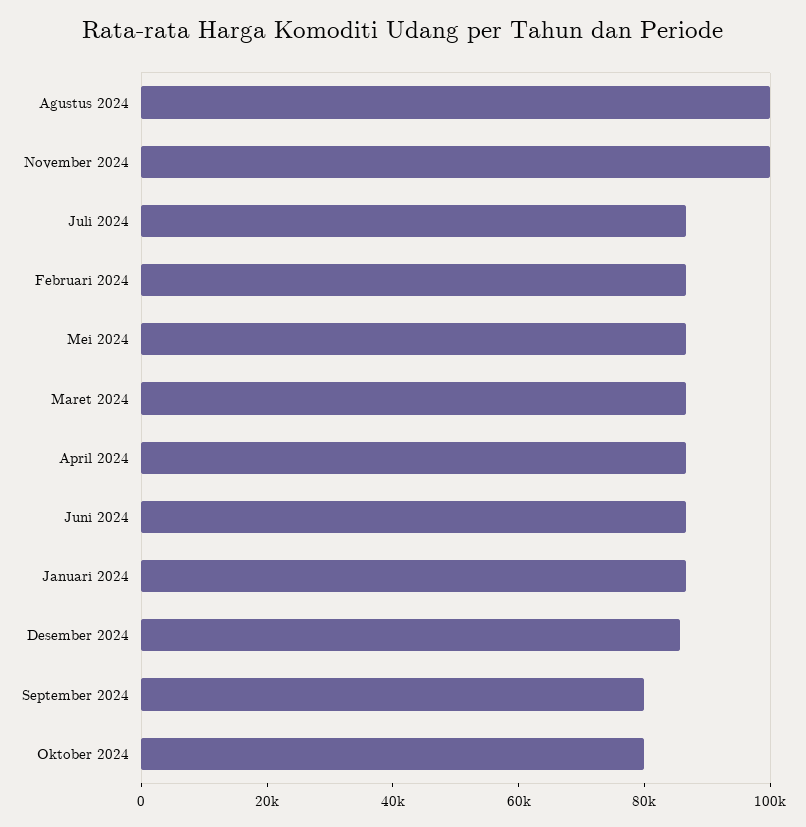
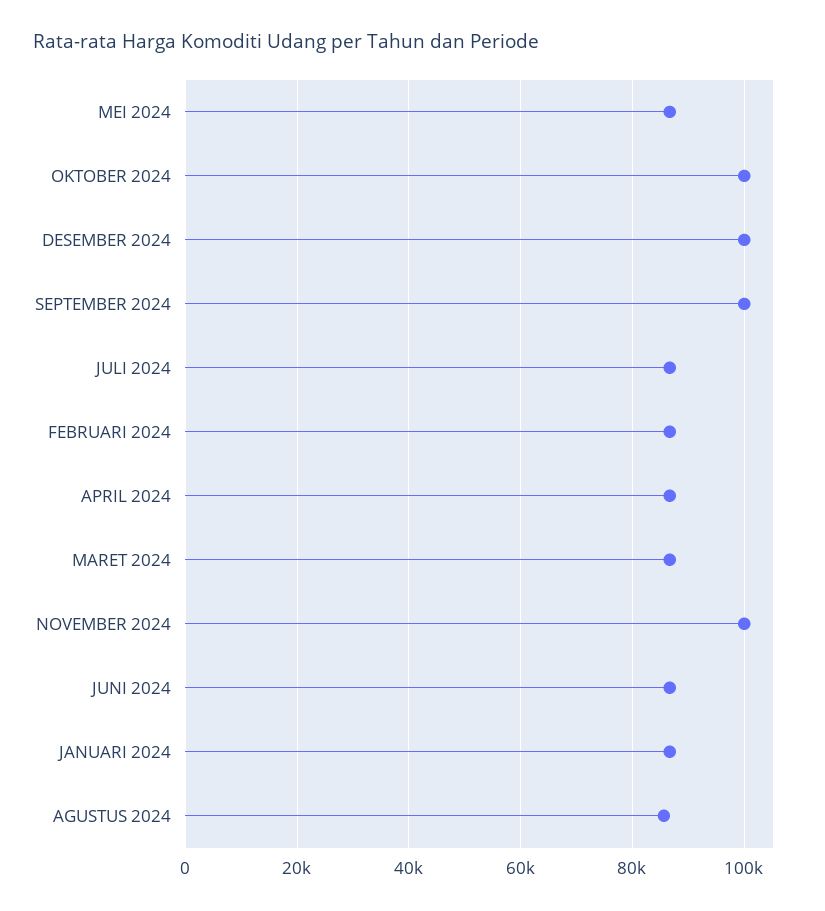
Agustus 2024: 100000 -> 86000
Desember 2024: 85000 -> 100000
September 2024: 80000 -> 100000
Oktober 2024: 80000 -> 100000

